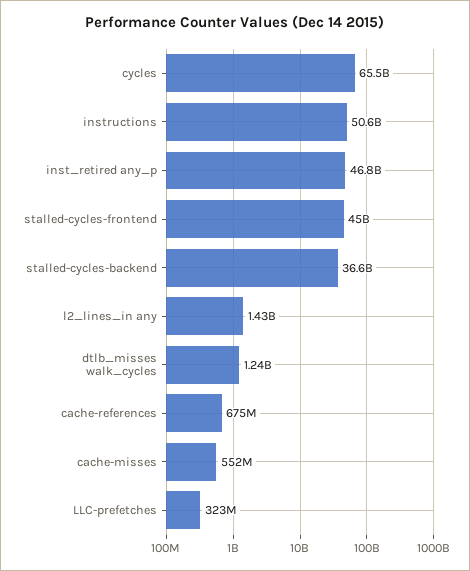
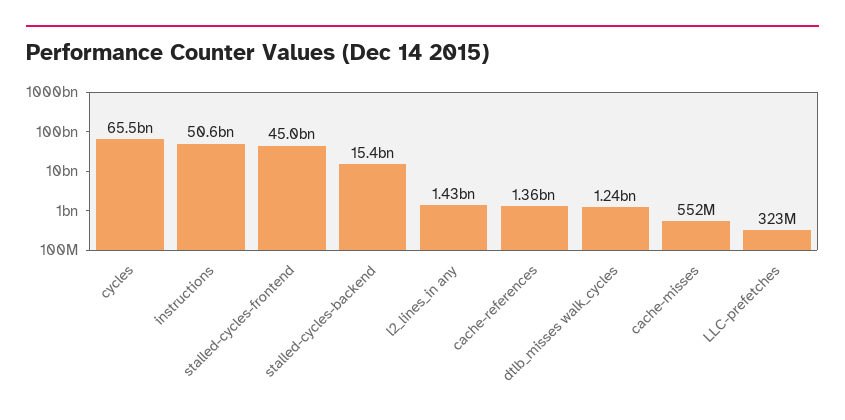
inst_retired any_p: 46800000000 -> none
stalled-cycles-backend: 36600000000 -> 15400000000
cache-references: 675000000 -> 1360000000

